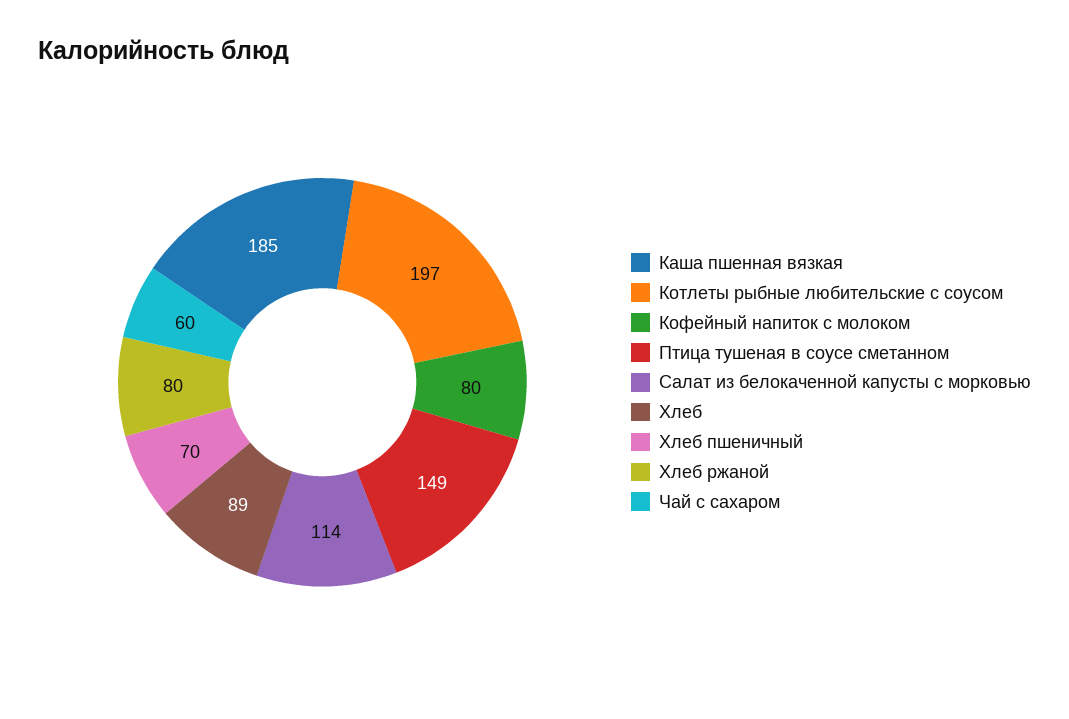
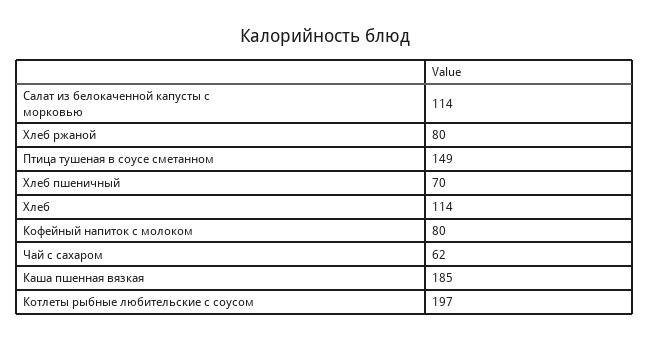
Хлеб: 89 -> 114
Чай с сахаром: 60 -> 62

